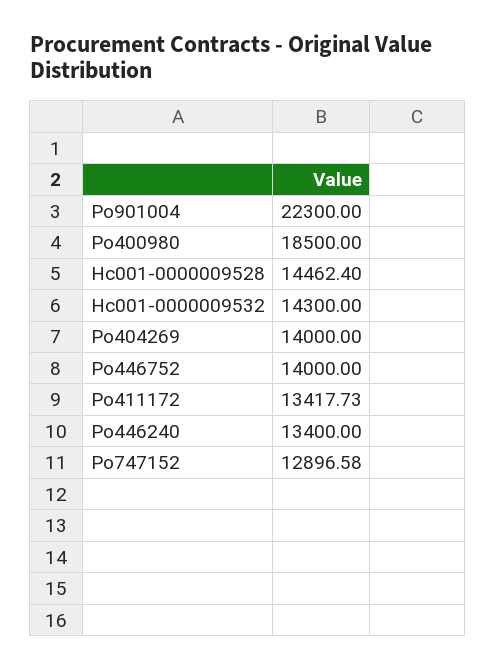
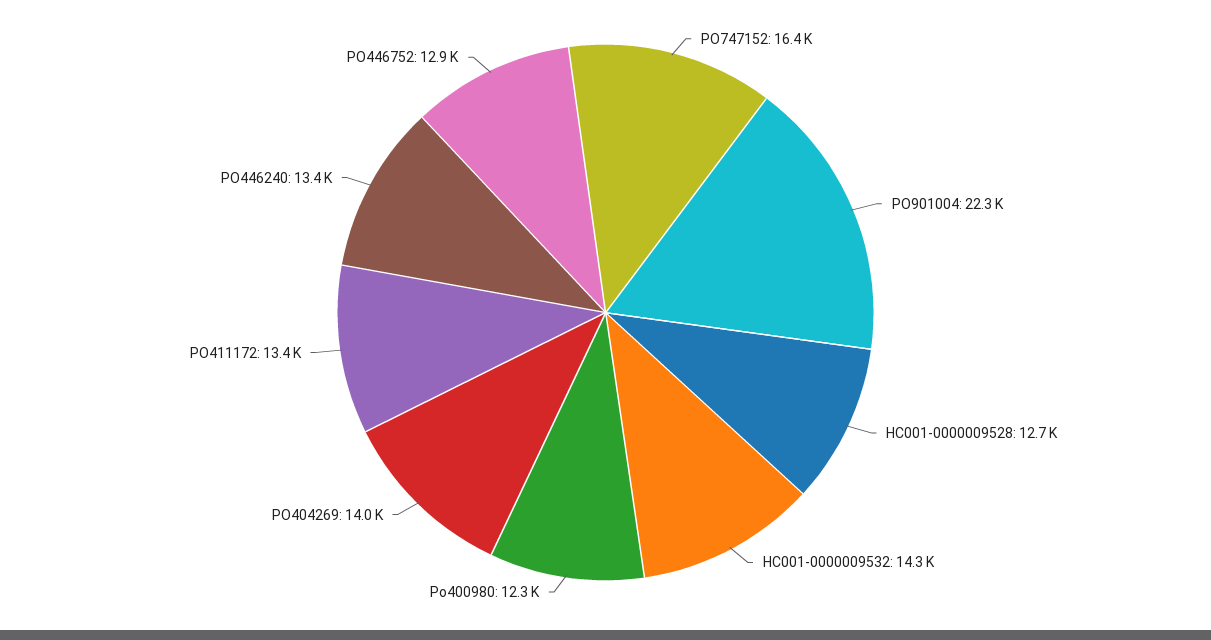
Po400980: 18500 -> 12300
Hc001-0000009528: 14462.4 -> 12700
Po446752: 14000 -> 12900
Po747152: 12896.58 -> 16400

